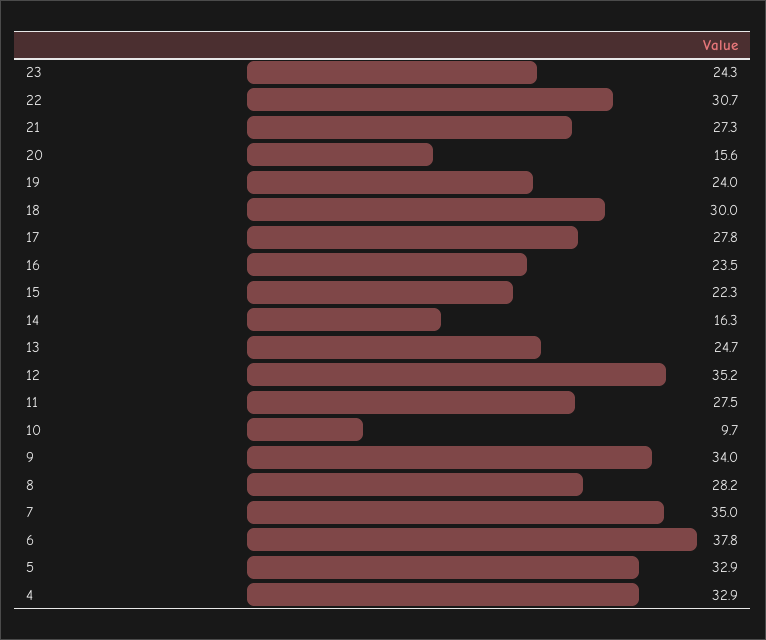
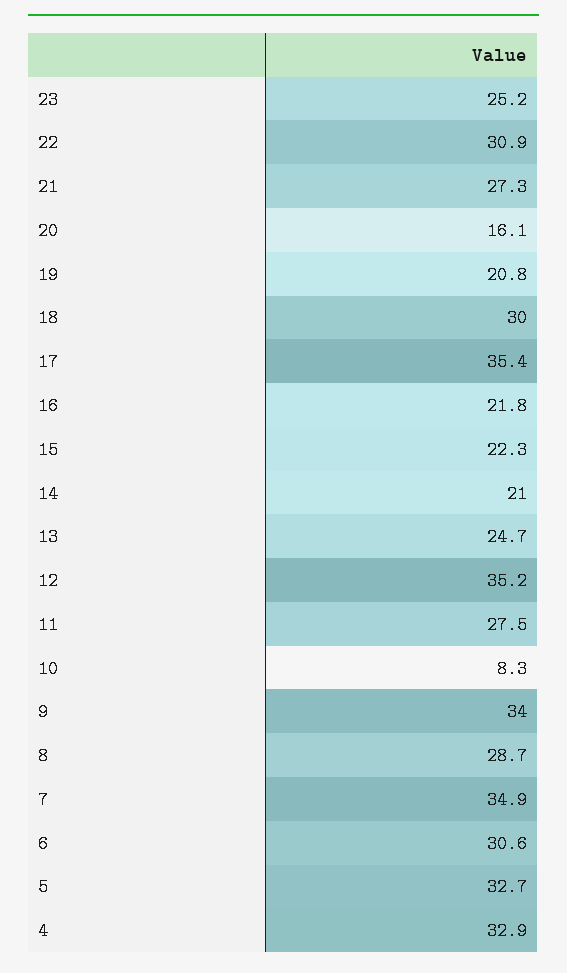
23: 24.3 -> 25.2
22: 30.7 -> 30.9
20: 15.6 -> 16.1
19: 24 -> 20.8
17: 27.8 -> 35.4
16: 23.5 -> 21.8
14: 16.3 -> 21
10: 9.7 -> 8.3
8: 28.2 -> 28.7
7: 35 -> 34.9
6: 37.8 -> 30.6
5: 32.9 -> 32.7

